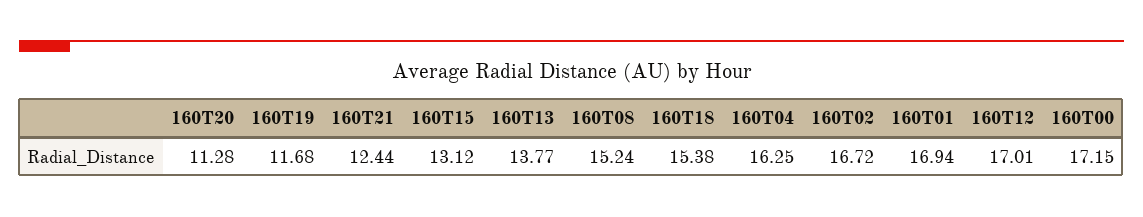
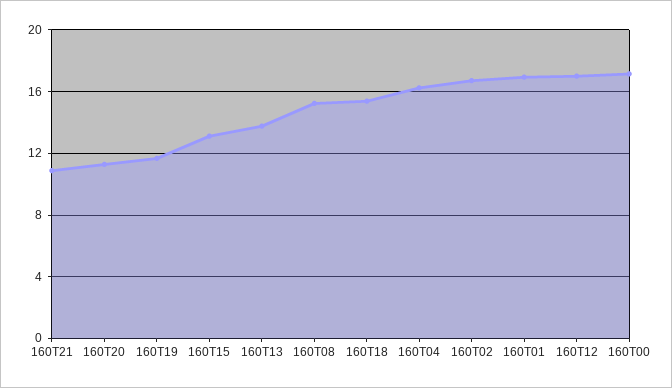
160T21: 12.44 -> 11

